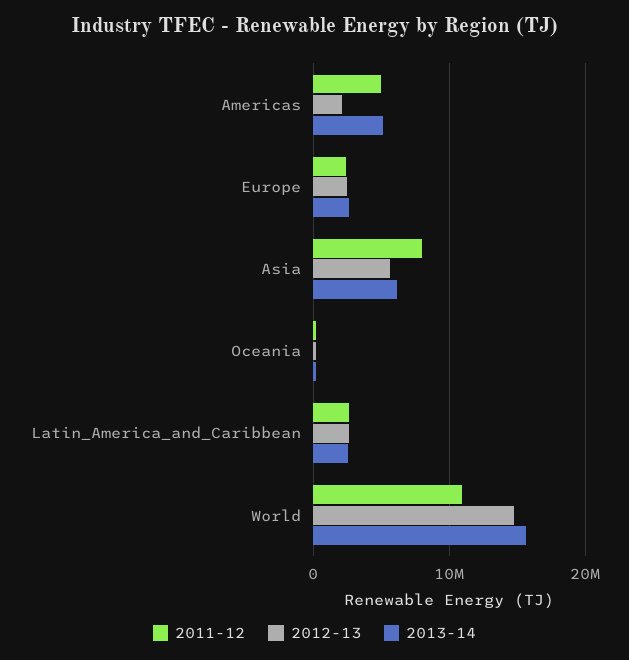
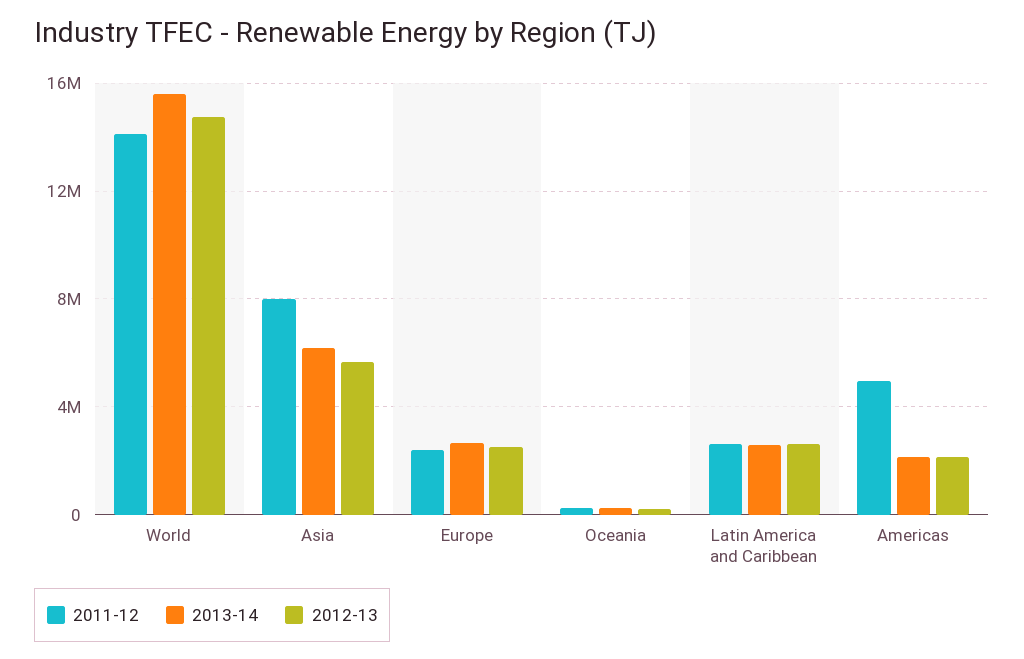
2013-14, Americas: 5000000 -> 2000000
2011-12, World: 11000000 -> 14000000

